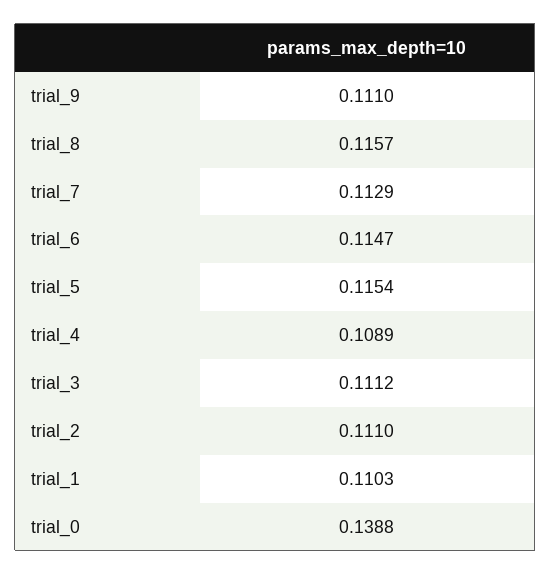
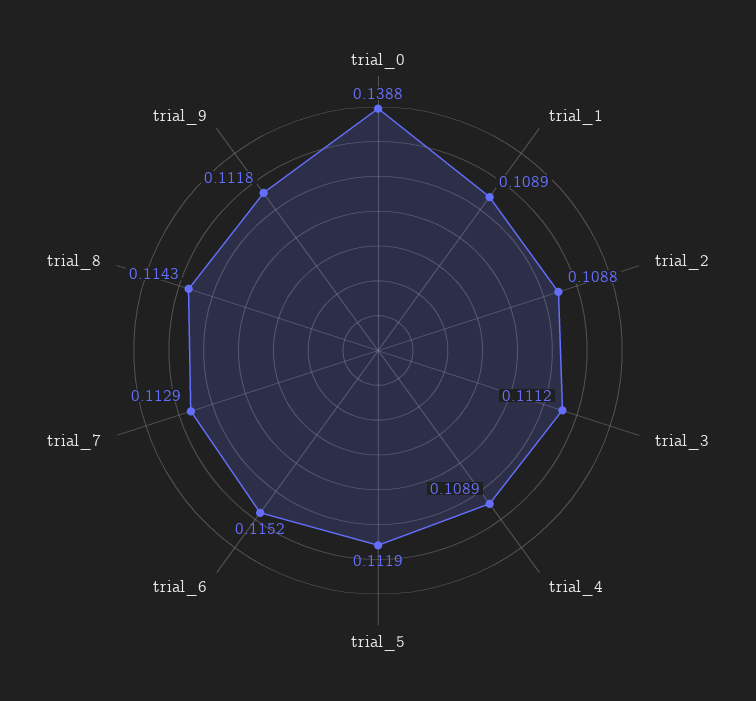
trial_9: 0.111 -> 0.1118
trial_8: 0.1157 -> 0.1143
trial_6: 0.1147 -> 0.1152
trial_5: 0.1154 -> 0.1119
trial_2: 0.111 -> 0.1088
trial_1: 0.1103 -> 0.1089

